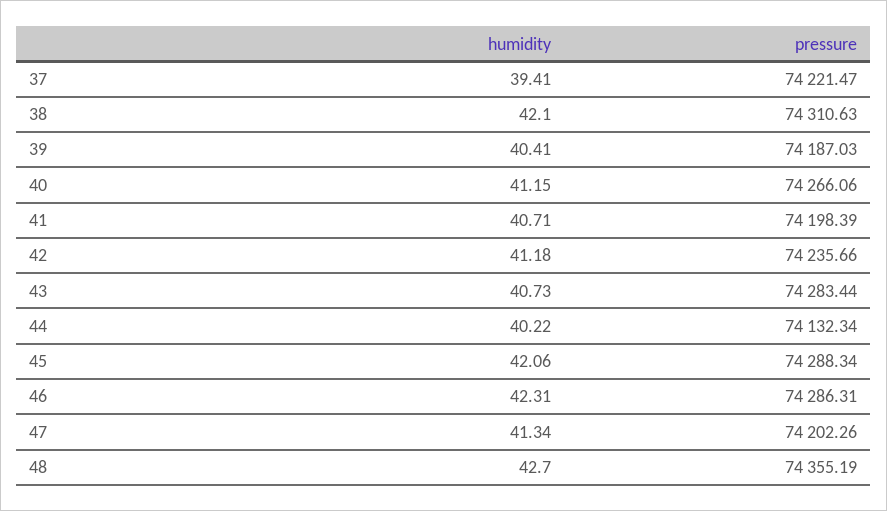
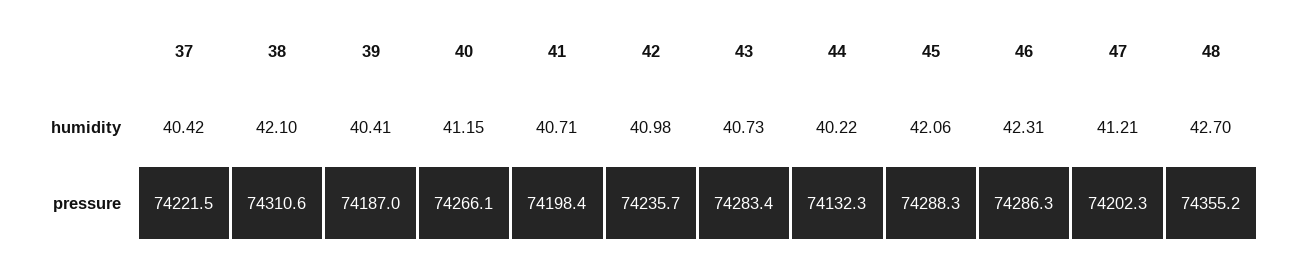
humidity, 37: 39.41 -> 40.42
humidity, 42: 41.18 -> 40.98
humidity, 47: 41.34 -> 41.21

